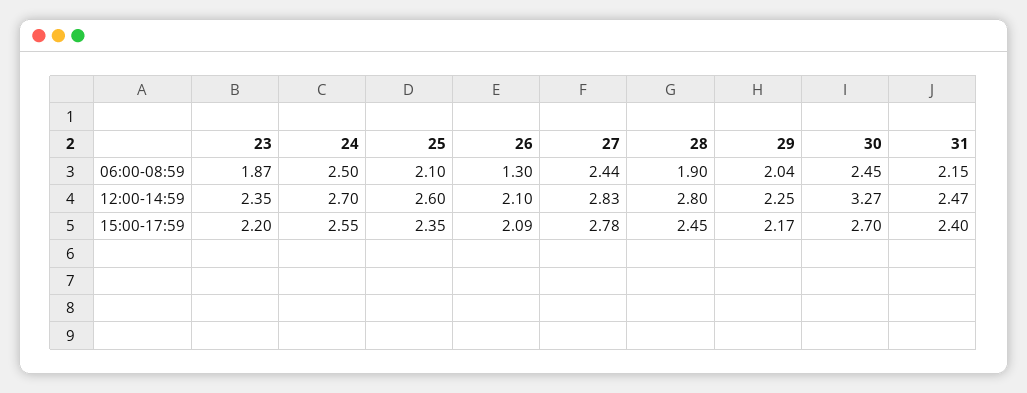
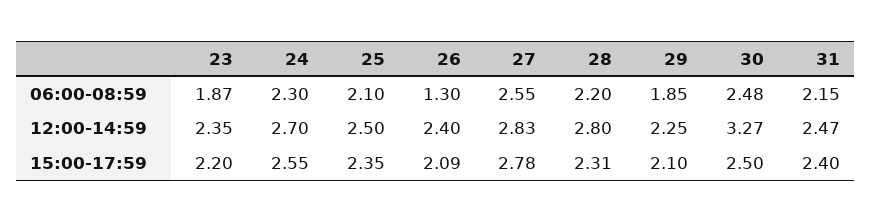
24, 06:00-08:59: 2.5 -> 2.3
27, 06:00-08:59: 2.44 -> 2.55
28, 06:00-08:59: 1.9 -> 2.2
29, 06:00-08:59: 2.04 -> 1.85
30, 06:00-08:59: 2.45 -> 2.48
25, 12:00-14:59: 2.6 -> 2.5
26, 12:00-14:59: 2.1 -> 2.4
28, 15:00-17:59: 2.45 -> 2.31
29, 15:00-17:59: 2.17 -> 2.1
30, 15:00-17:59: 2.7 -> 2.5

